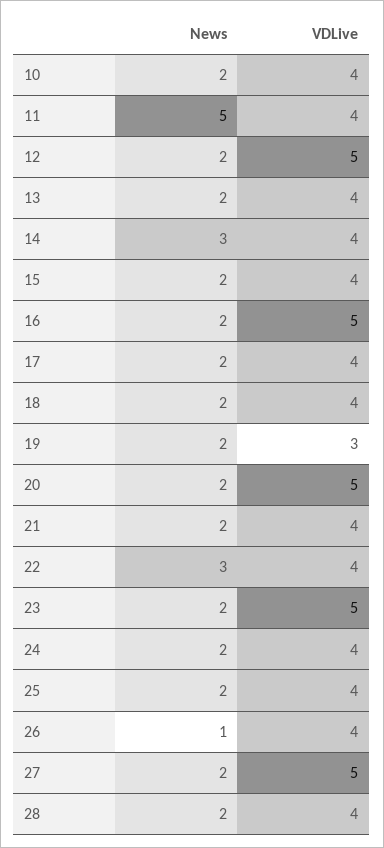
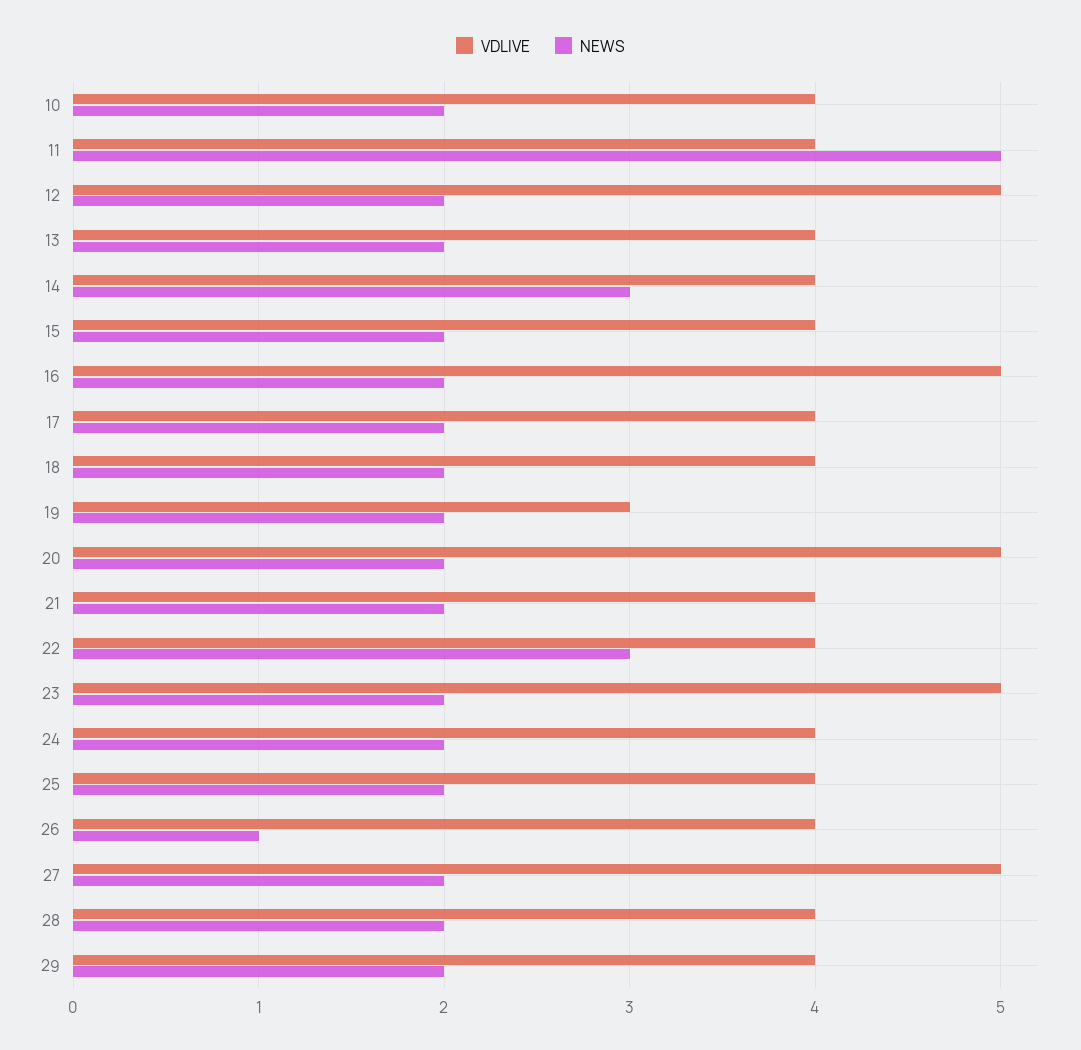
VDLive, 29: none -> 4
News, 29: none -> 2

